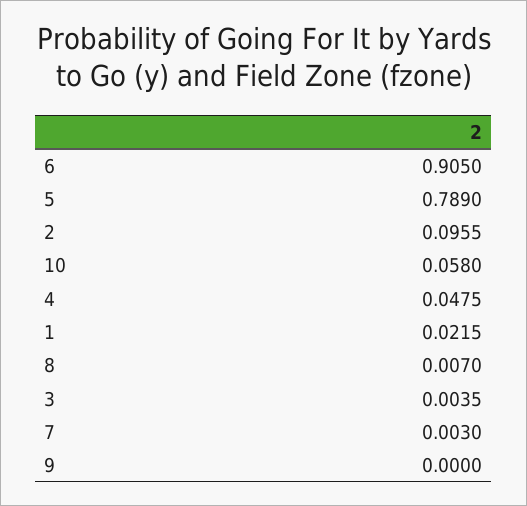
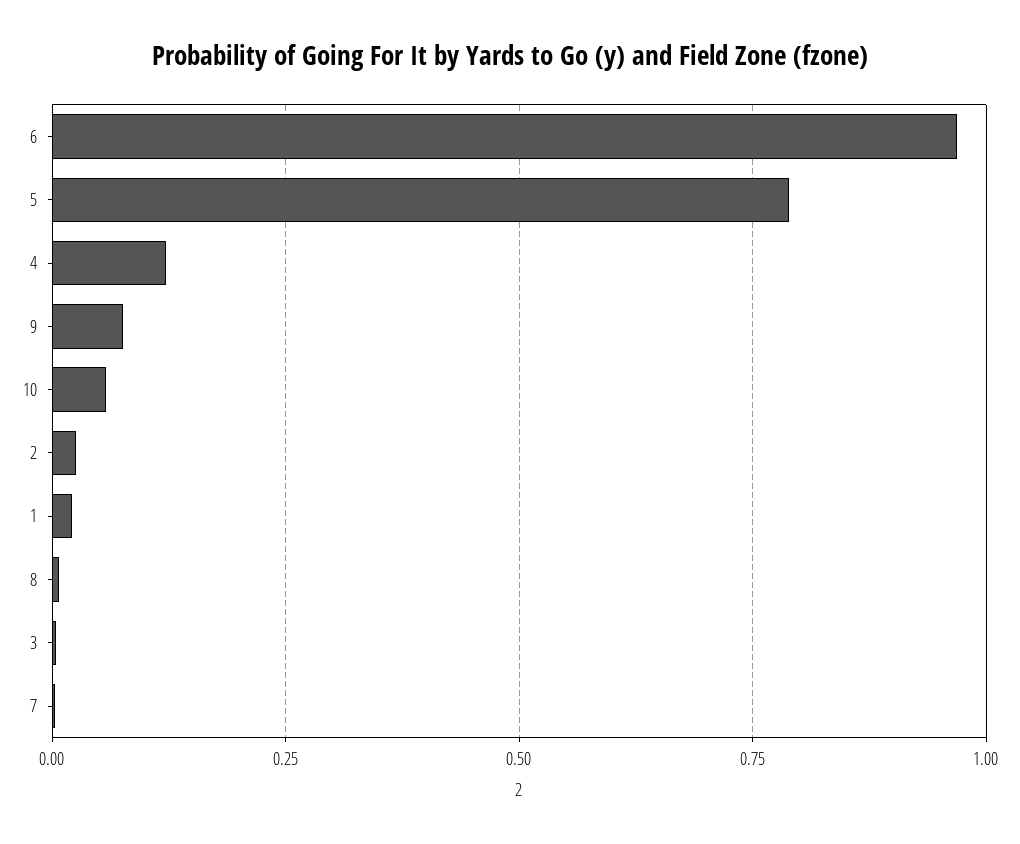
6: 0.905 -> 0.975
2: 0.0955 -> 0.025
4: 0.0475 -> 0.125
9: 0 -> 0.075

